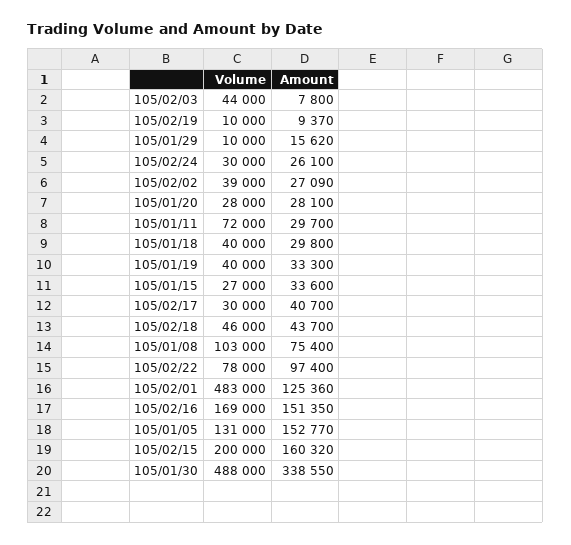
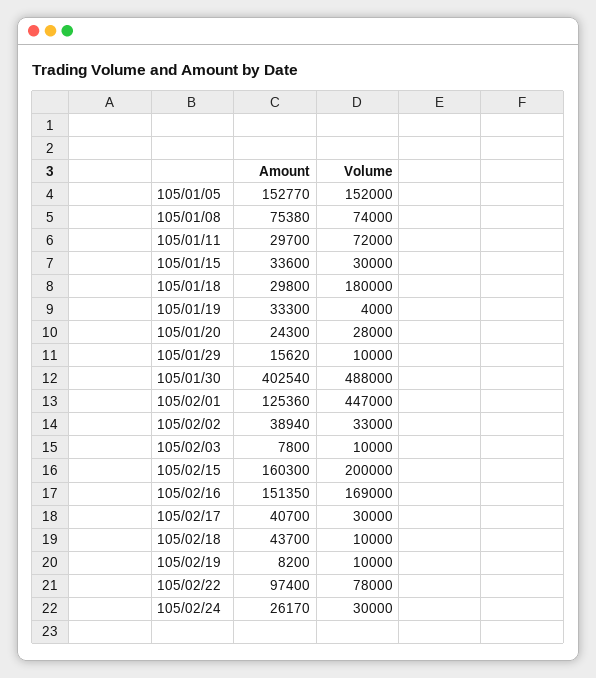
Volume, 105/02/03: 44000 -> 10000
Amount, 105/02/19: 9370 -> 8200
Amount, 105/02/24: 26100 -> 26170
Volume, 105/02/02: 39000 -> 33000
Amount, 105/02/02: 27090 -> 38940
Amount, 105/01/20: 28100 -> 24300
Volume, 105/01/18: 40000 -> 180000
Volume, 105/01/19: 40000 -> 4000
Volume, 105/01/15: 27000 -> 30000
Volume, 105/02/18: 46000 -> 10000
Volume, 105/01/08: 103000 -> 74000
Amount, 105/01/08: 75400 -> 75380
Volume, 105/02/01: 483000 -> 447000
Volume, 105/01/05: 131000 -> 152000
Amount, 105/02/15: 160320 -> 160300
Amount, 105/01/30: 338550 -> 402540

